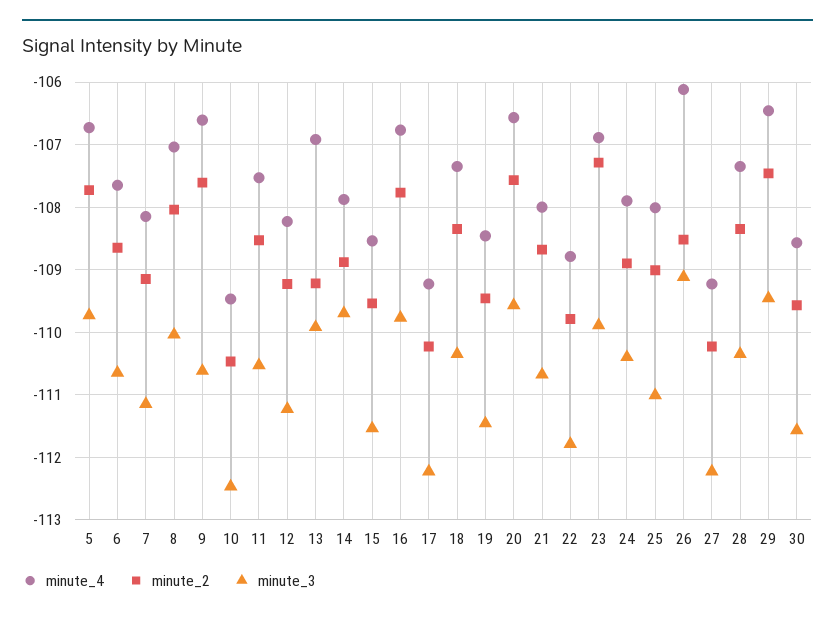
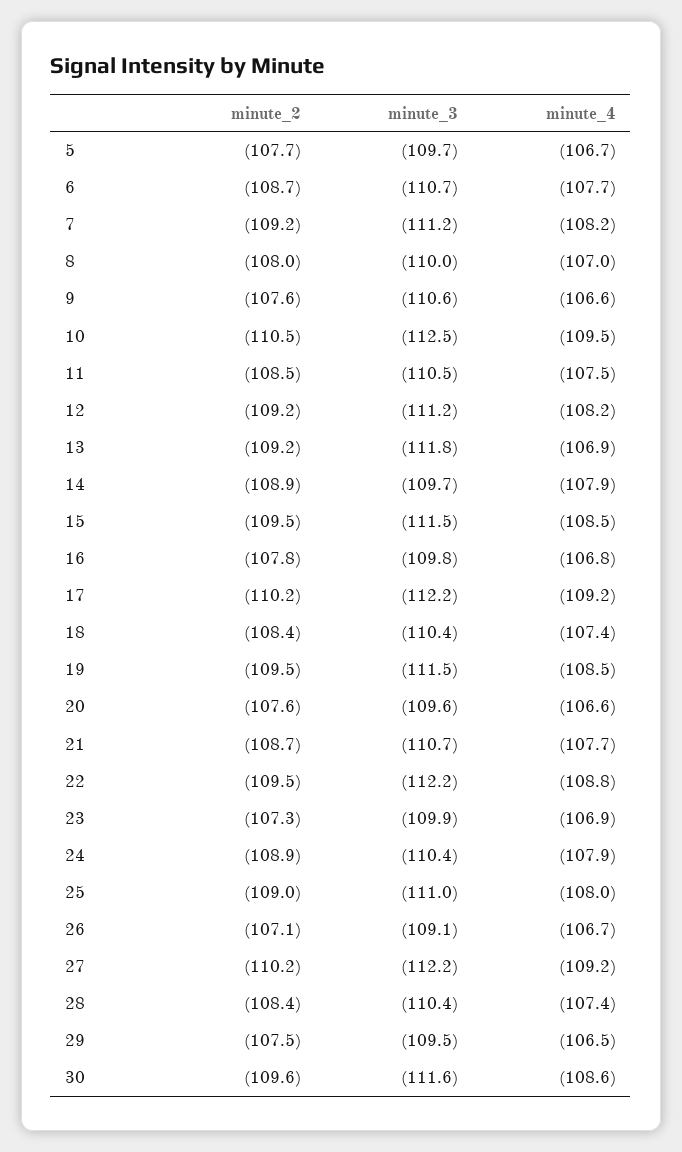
minute_3, 13: -109.9 -> -111.8
minute_4, 21: -108 -> -107.7
minute_2, 22: -109.8 -> -109.5
minute_3, 22: -111.8 -> -112.2
minute_4, 26: -106.1 -> -106.7
minute_2, 26: -108.5 -> -107.1

